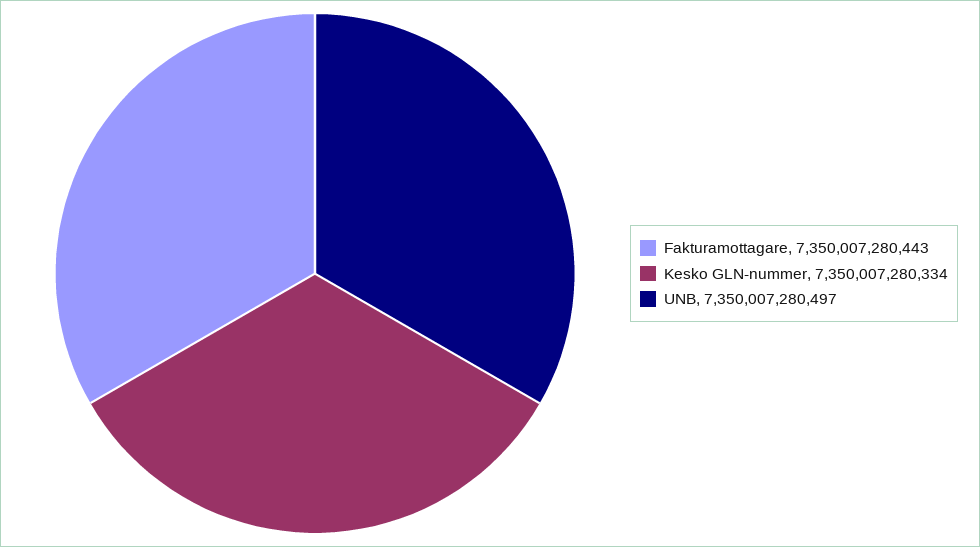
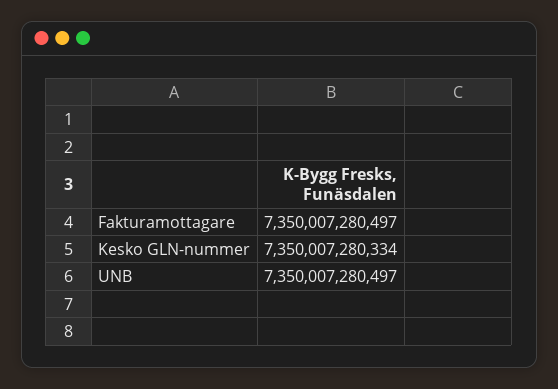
Fakturamottagare: 7350007280443 -> 7350007280497

